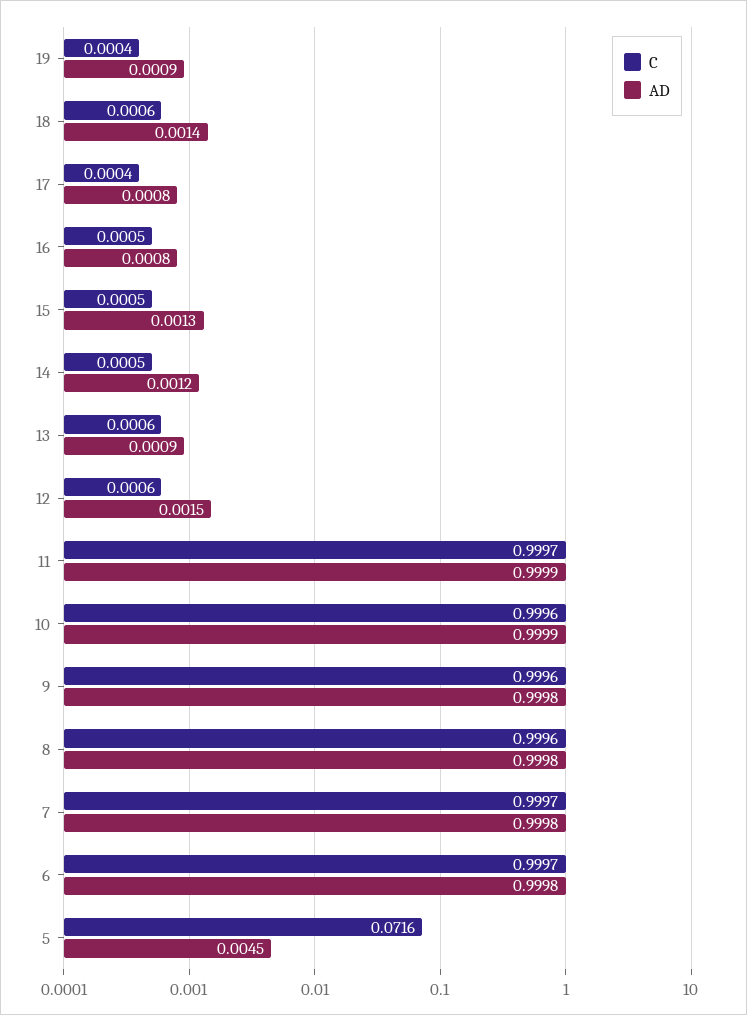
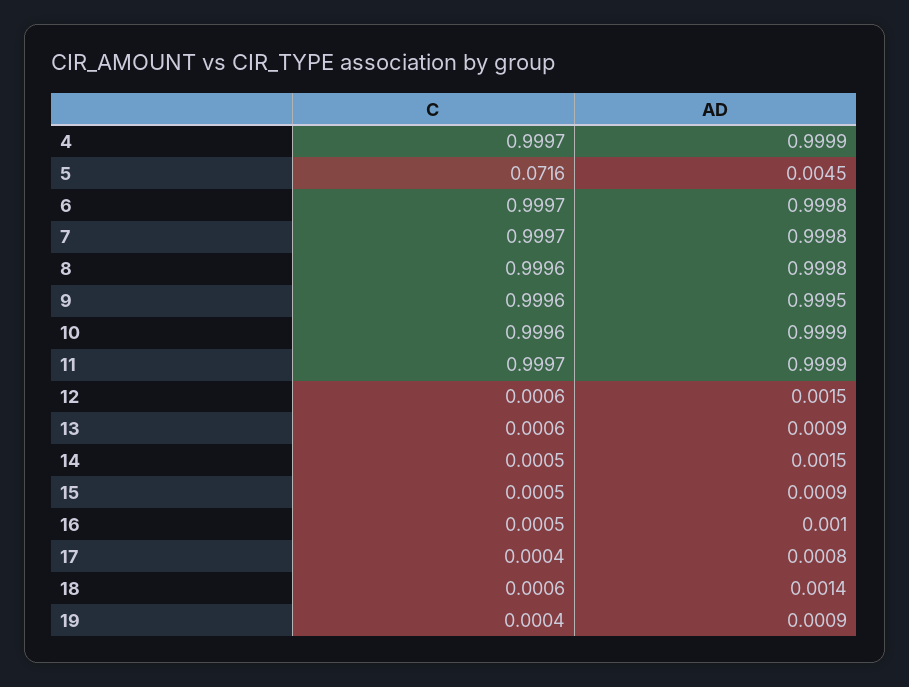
AD, 16: 0.0008 -> 0.001
AD, 15: 0.0013 -> 0.0009
AD, 14: 0.0012 -> 0.0015
AD, 9: 0.9998 -> 0.9995
C, 4: none -> 0.9997
AD, 4: none -> 0.9999

